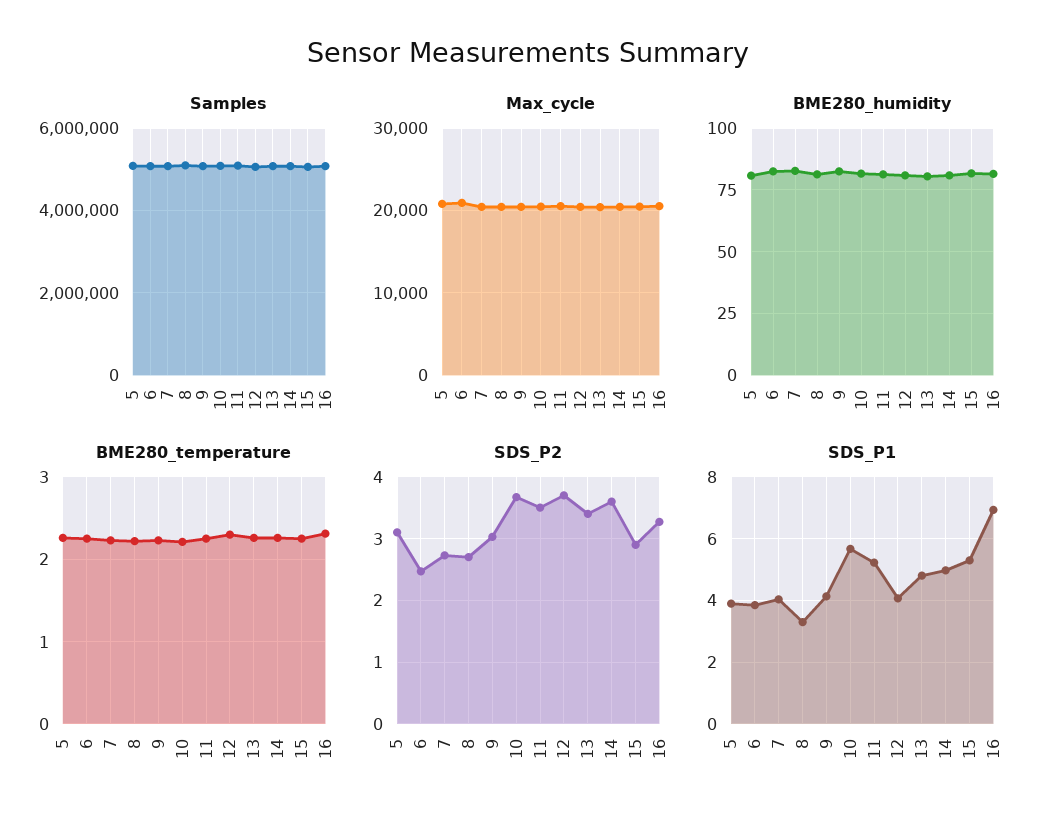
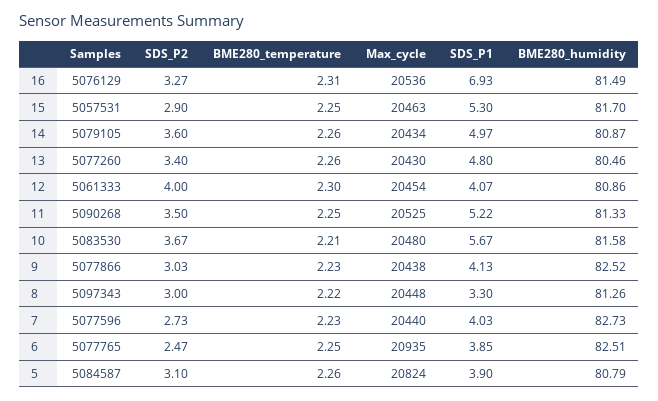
SDS_P2, 8: 2.7 -> 3
SDS_P2, 12: 3.7 -> 4

